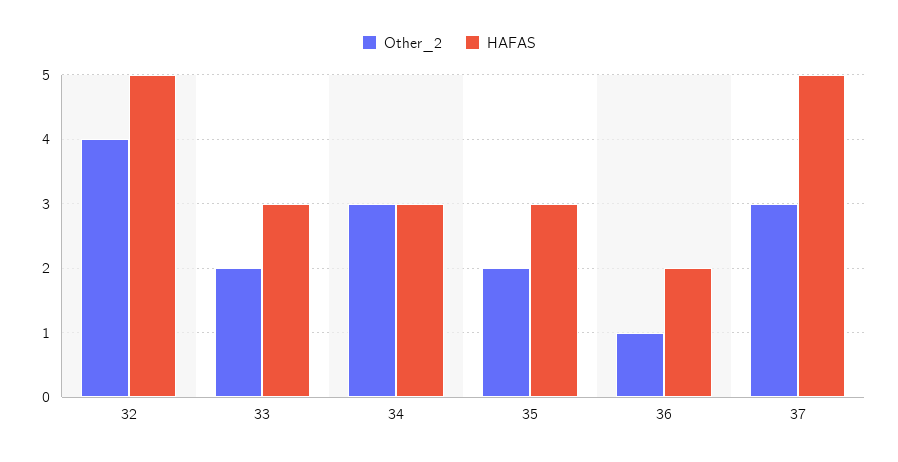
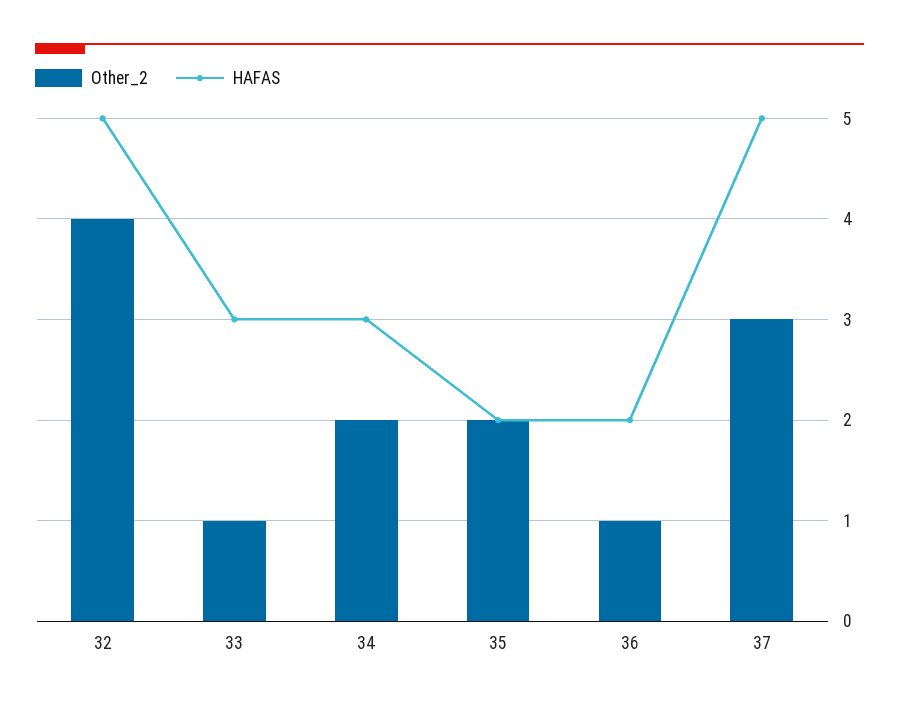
Other_2, 33: 2 -> 1
Other_2, 34: 3 -> 2
HAFAS, 35: 3 -> 2

